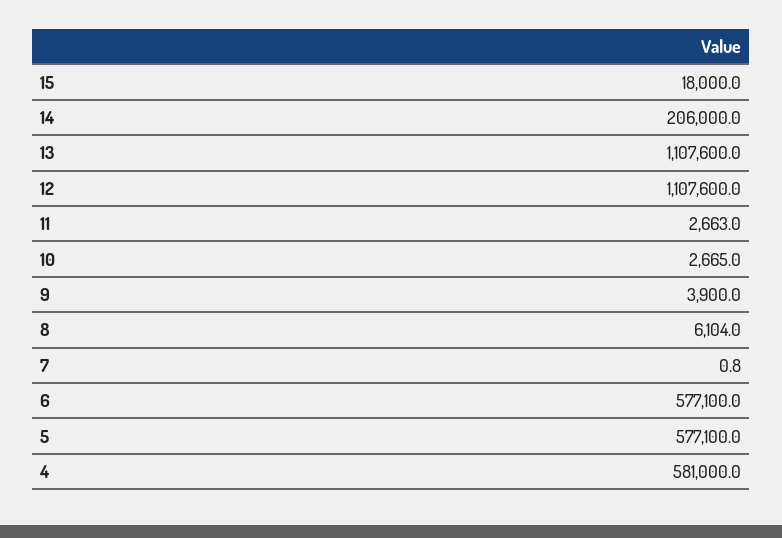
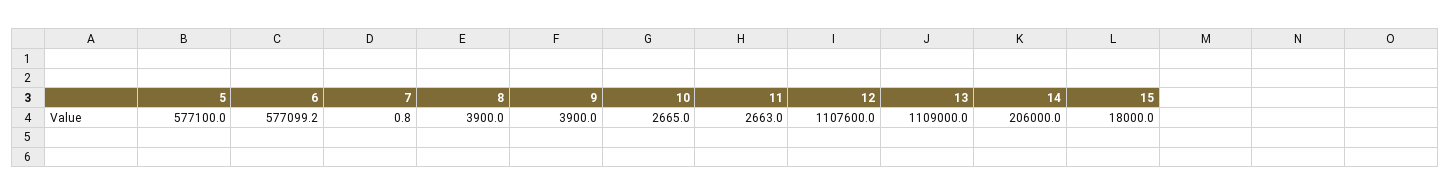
13: 1107600 -> 1109000
8: 6104 -> 3900
6: 577100 -> 577099.2
4: 581000 -> none

